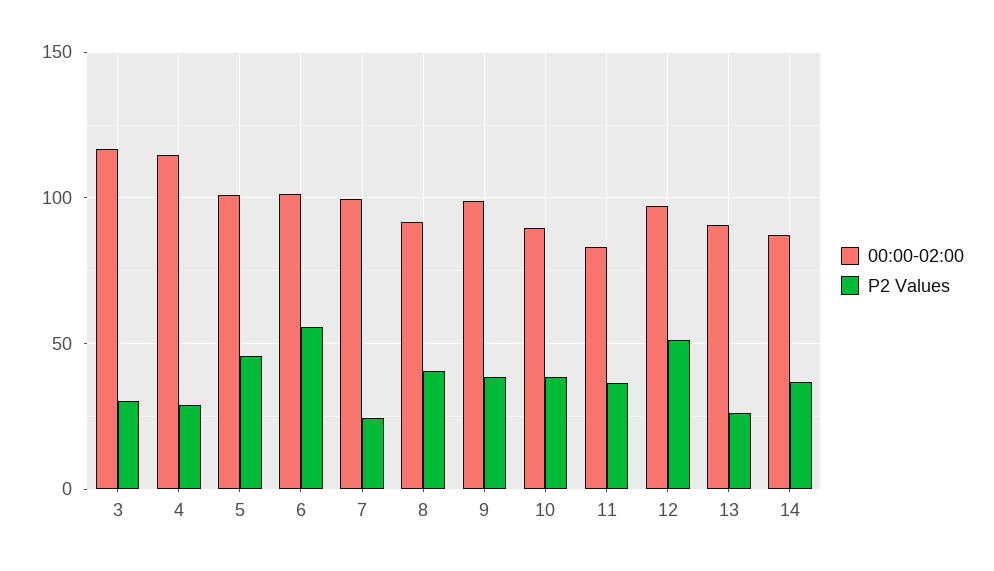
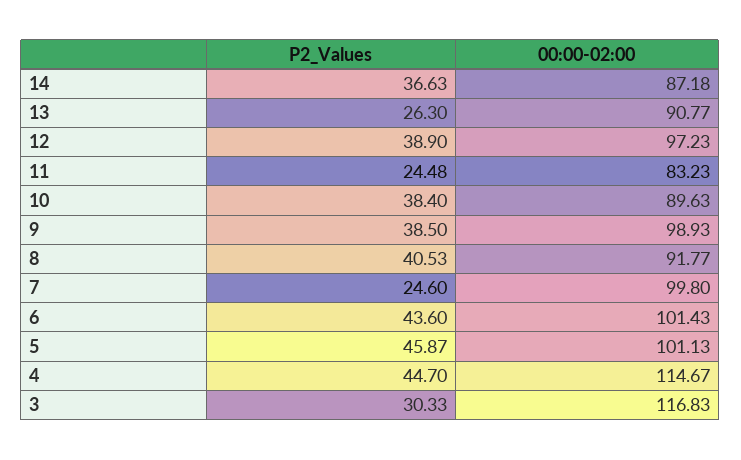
P2 Values, 4: 30 -> 44.7
P2 Values, 6: 55 -> 43.6
P2 Values, 11: 35 -> 24.48
P2 Values, 12: 50 -> 38.9

